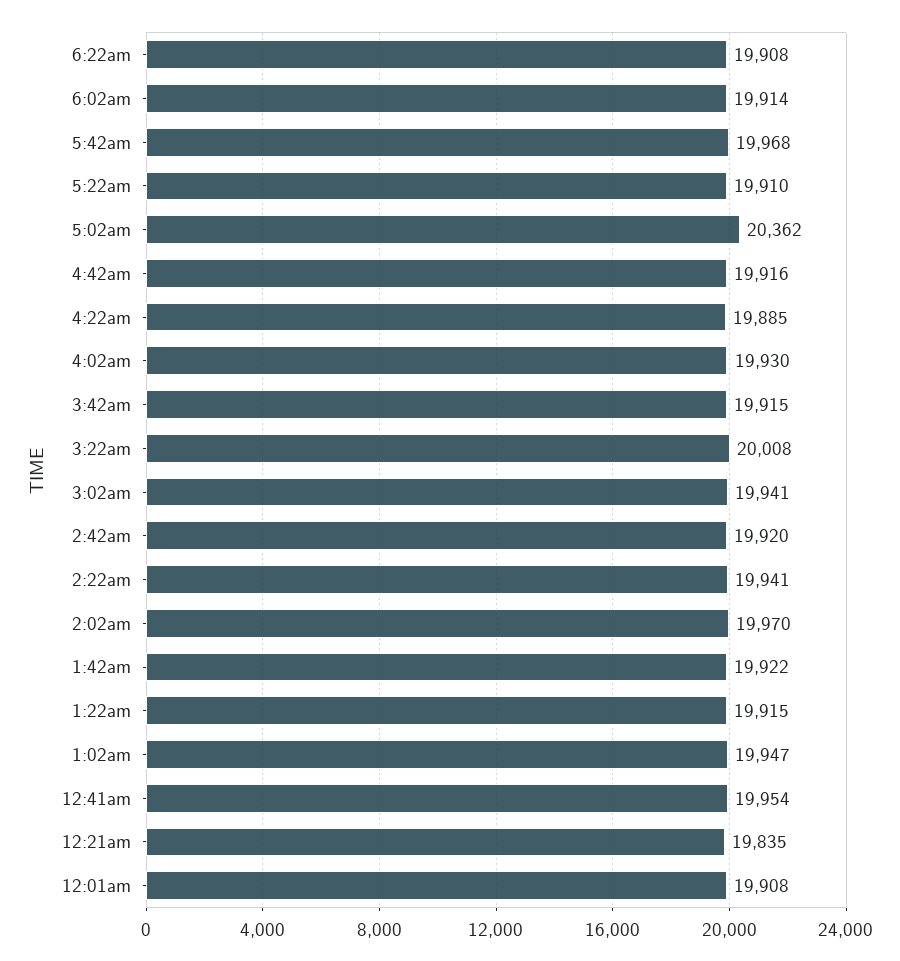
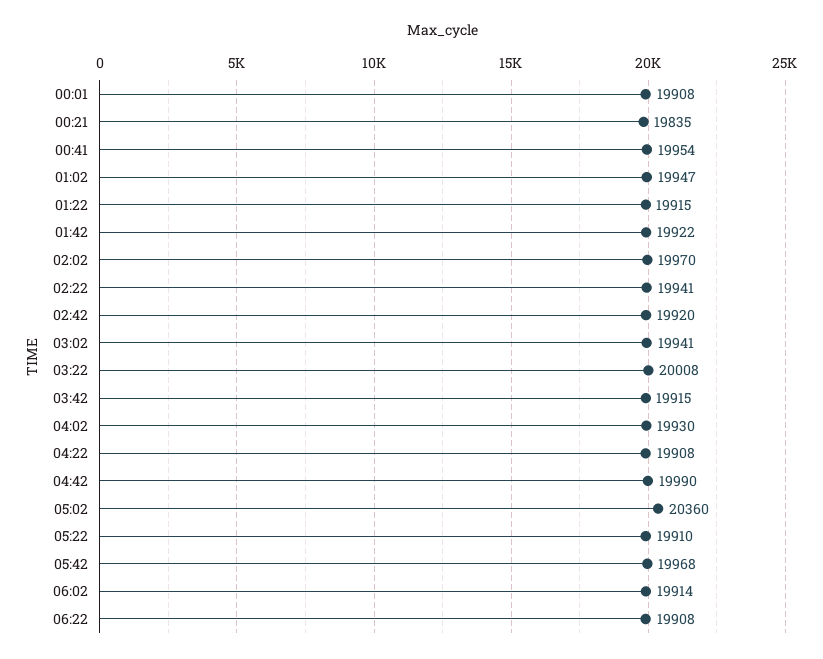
5:02am: 20362 -> 20360
4:42am: 19916 -> 19990
4:22am: 19885 -> 19908

